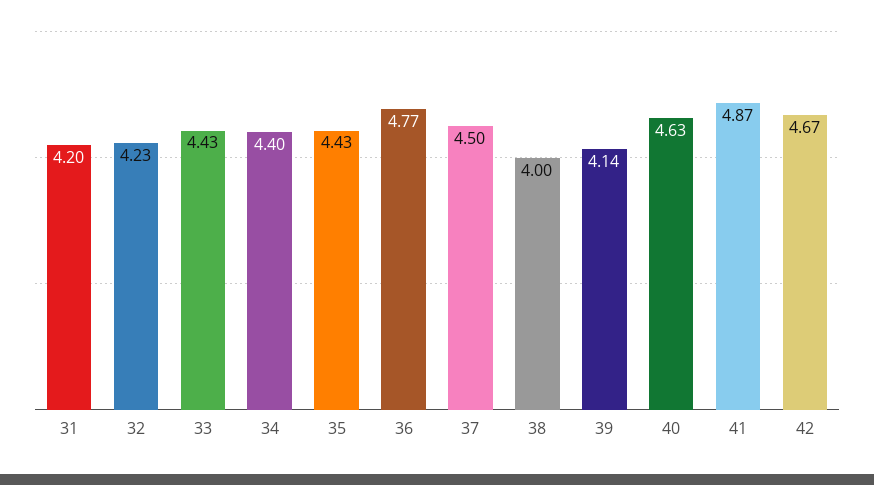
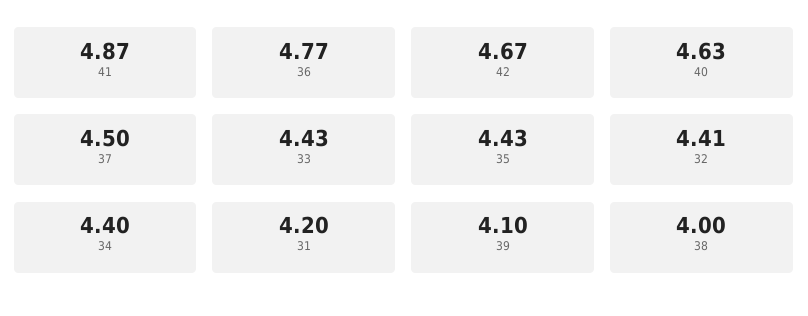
32: 4.23 -> 4.41
39: 4.14 -> 4.1

